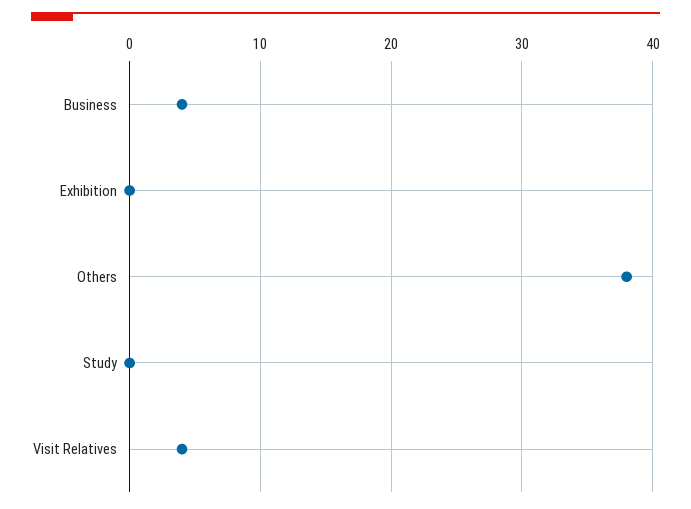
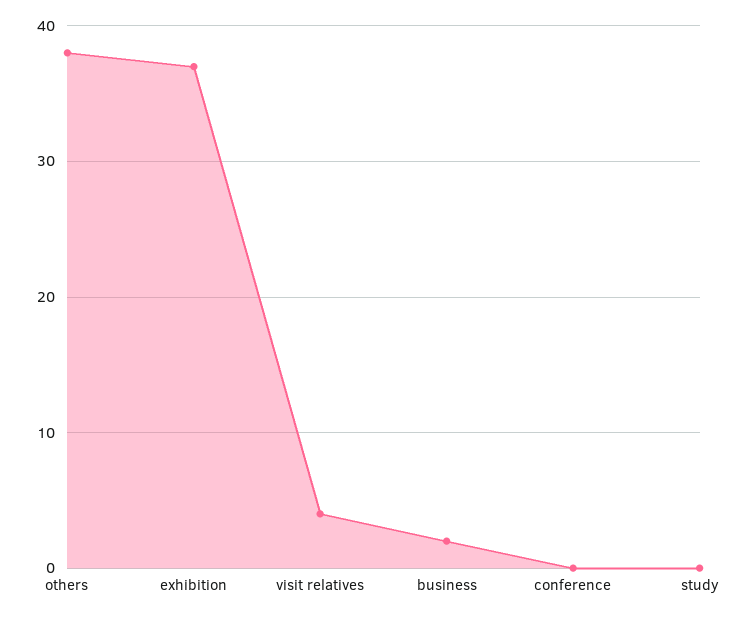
Business: 4 -> 2
Exhibition: 0 -> 37
conference: none -> 0

